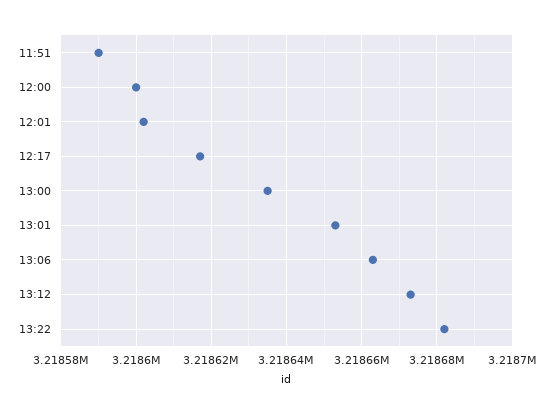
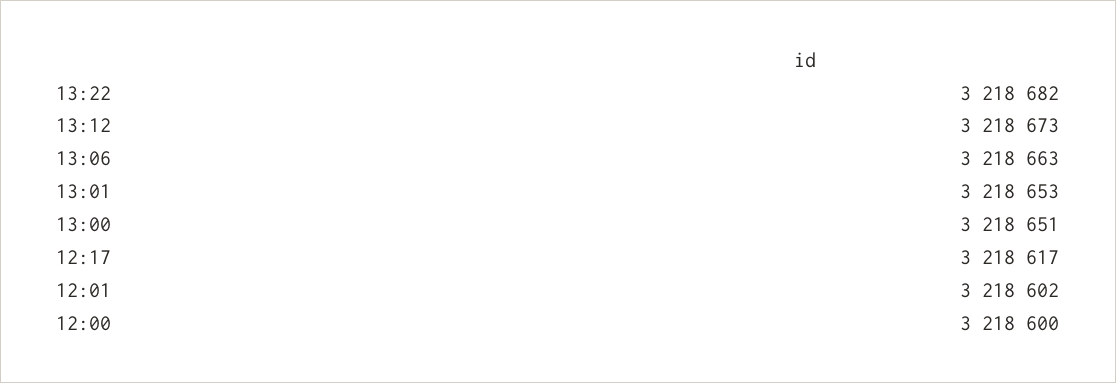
11:51: 3218590 -> none
13:00: 3218635 -> 3218651

